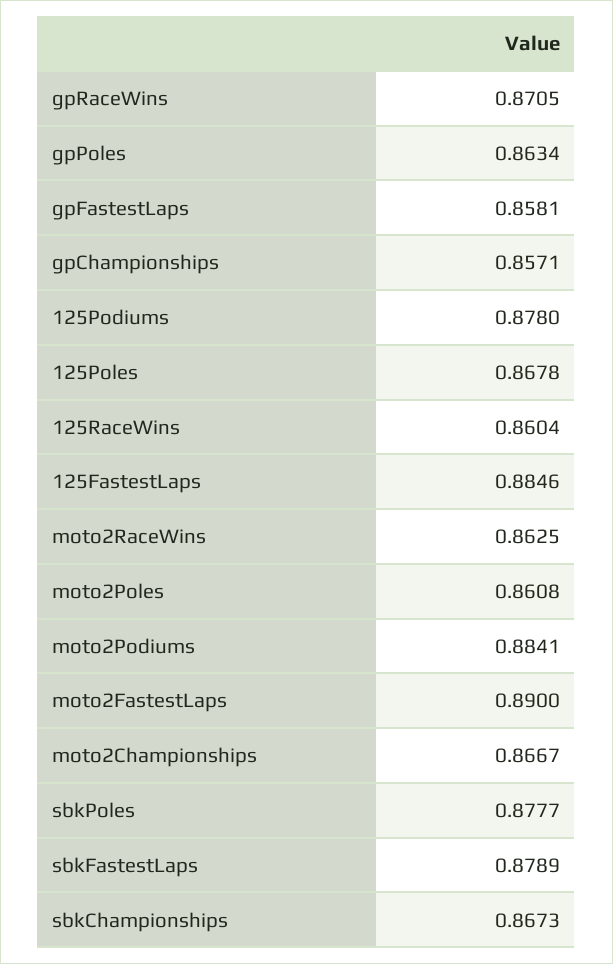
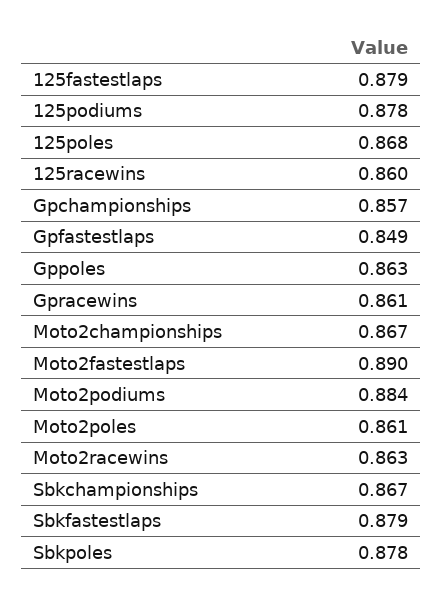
gpRaceWins: 0.8705 -> 0.861
gpFastestLaps: 0.8581 -> 0.849
125FastestLaps: 0.8846 -> 0.879

